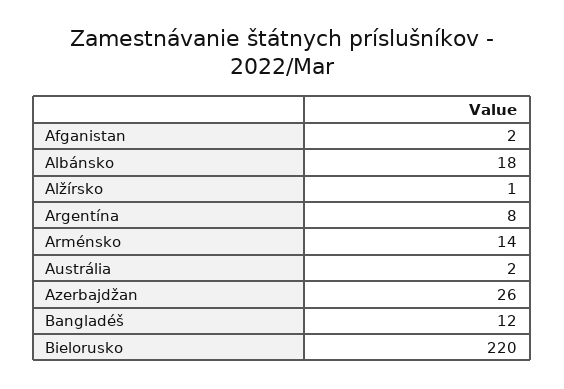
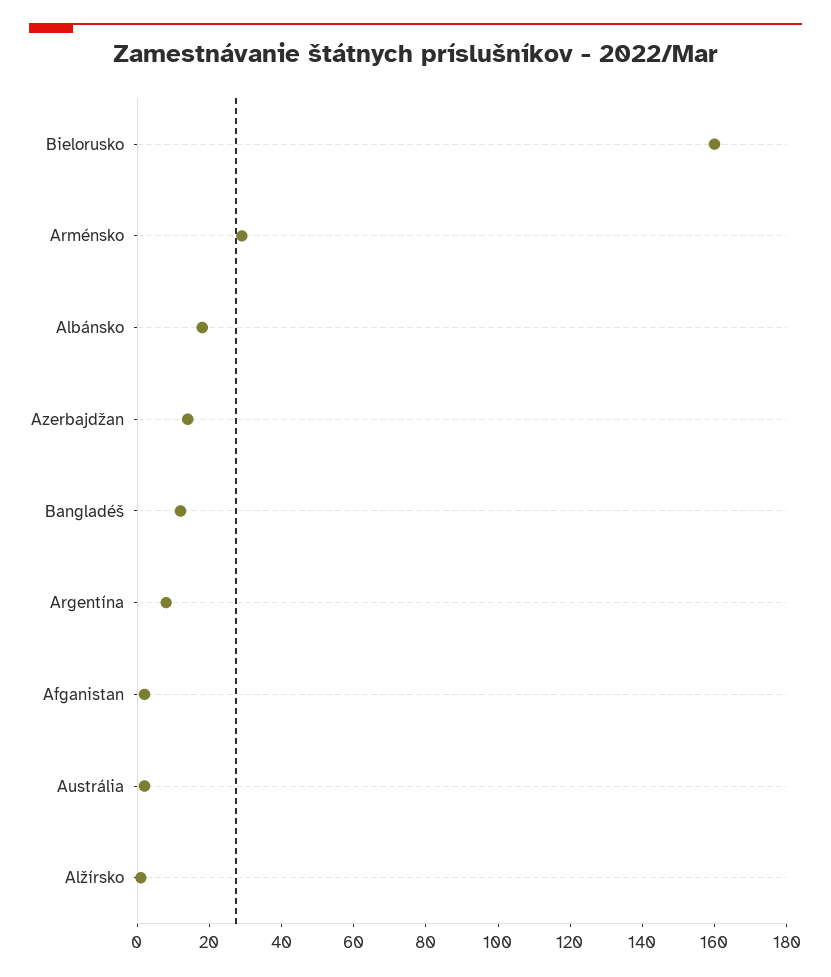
Arménsko: 14 -> 30
Azerbajdžan: 26 -> 15
Bielorusko: 220 -> 160

